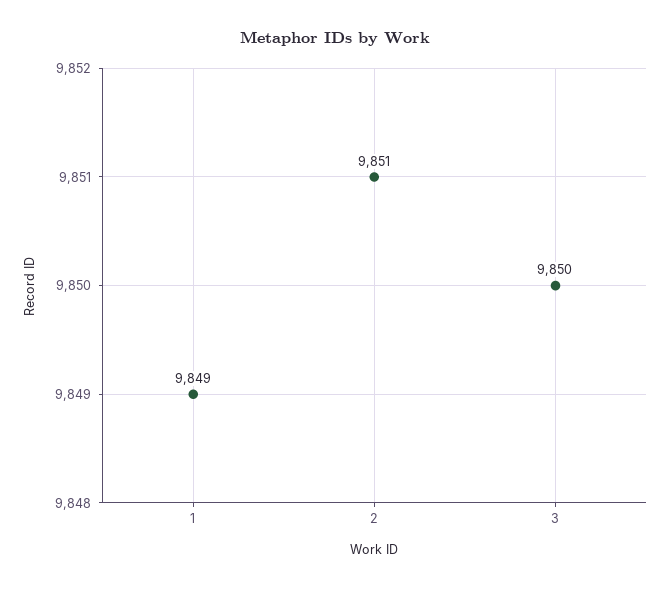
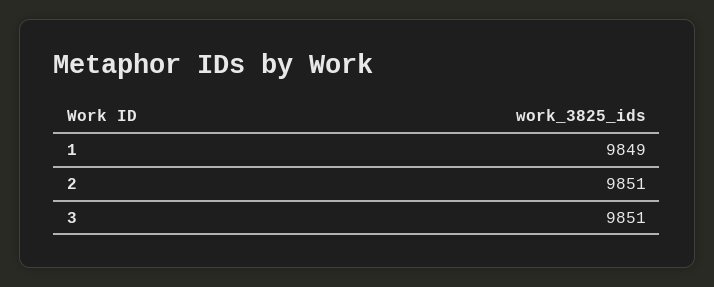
3: 9850 -> 9851

